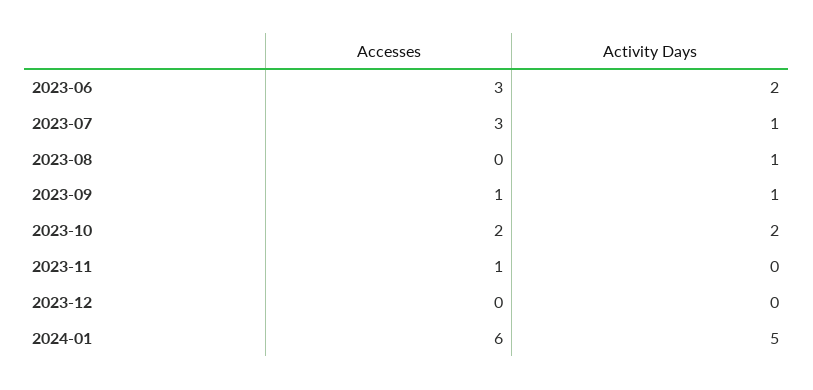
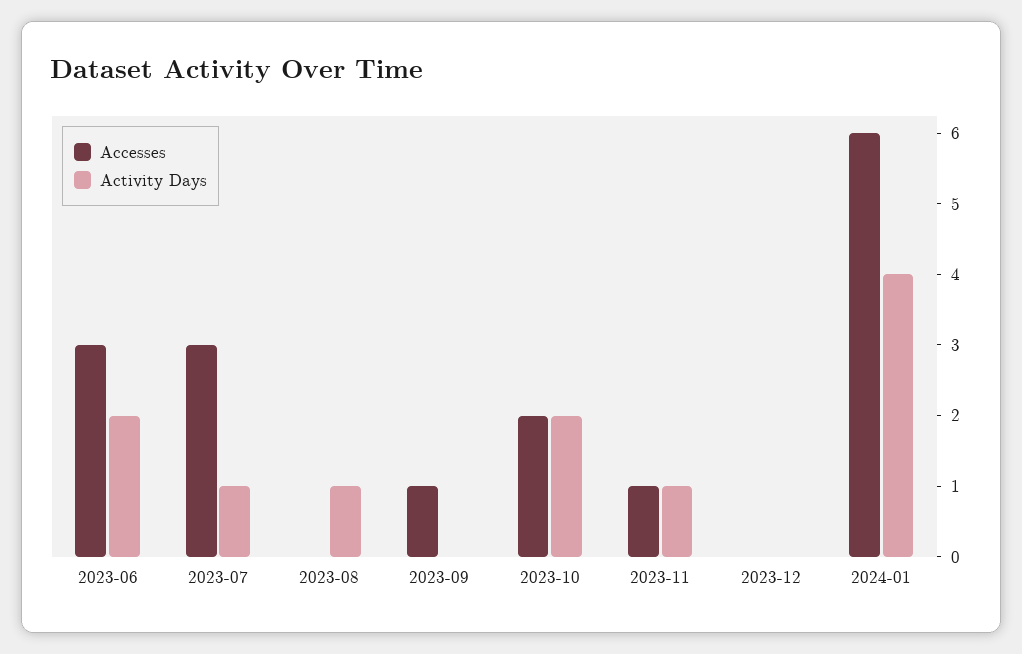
Activity Days, 2023-09: 1 -> 0
Activity Days, 2023-11: 0 -> 1
Activity Days, 2024-01: 5 -> 4

